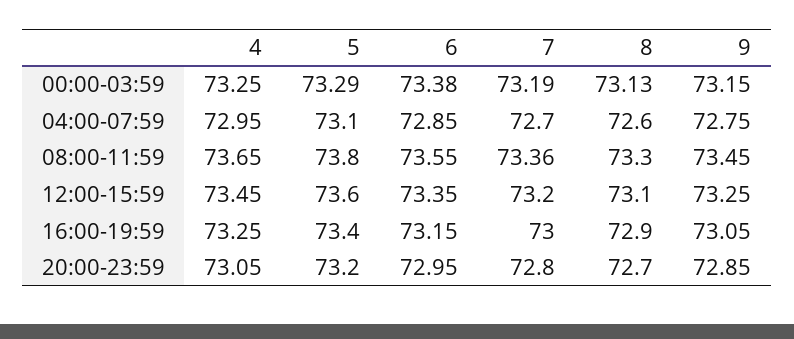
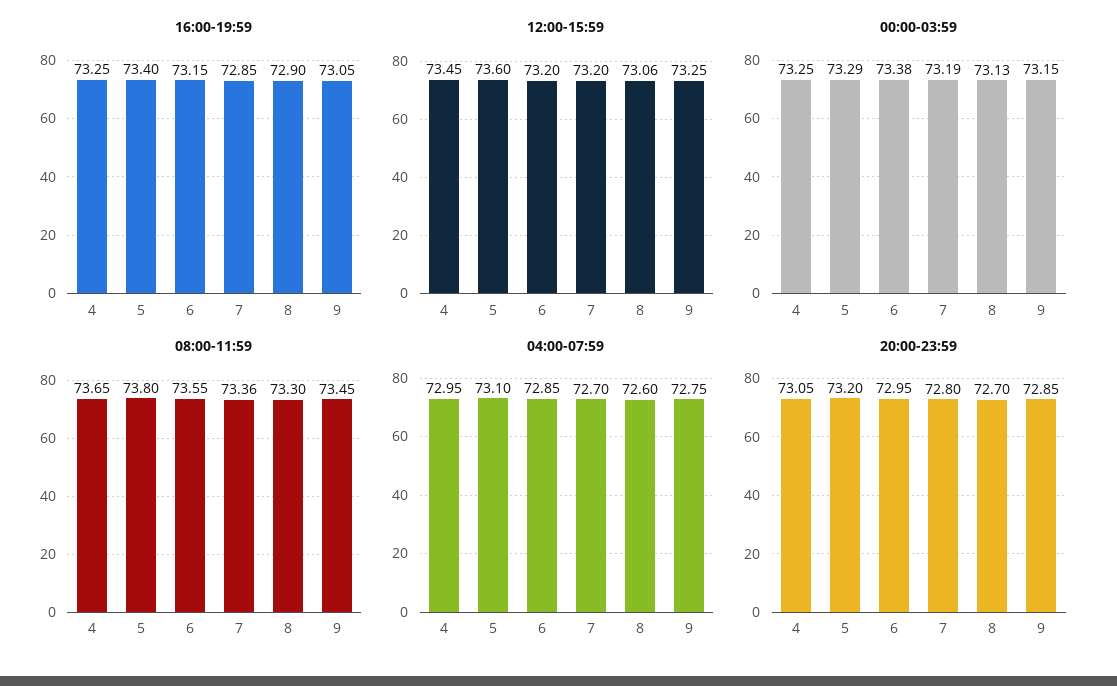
12:00-15:59, 6: 73.35 -> 73.2
12:00-15:59, 8: 73.1 -> 73.06
16:00-19:59, 7: 73 -> 72.85

